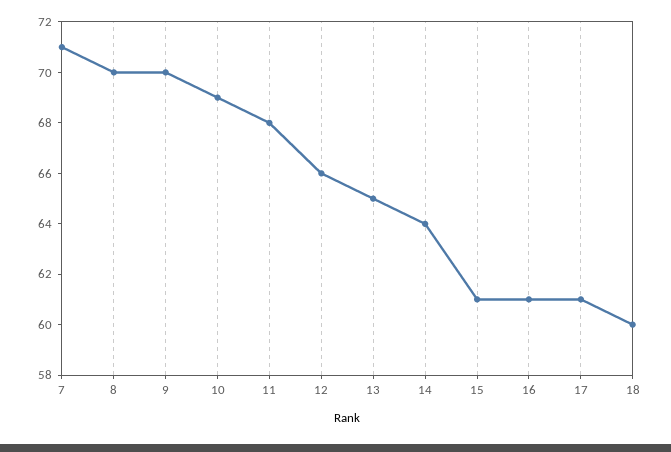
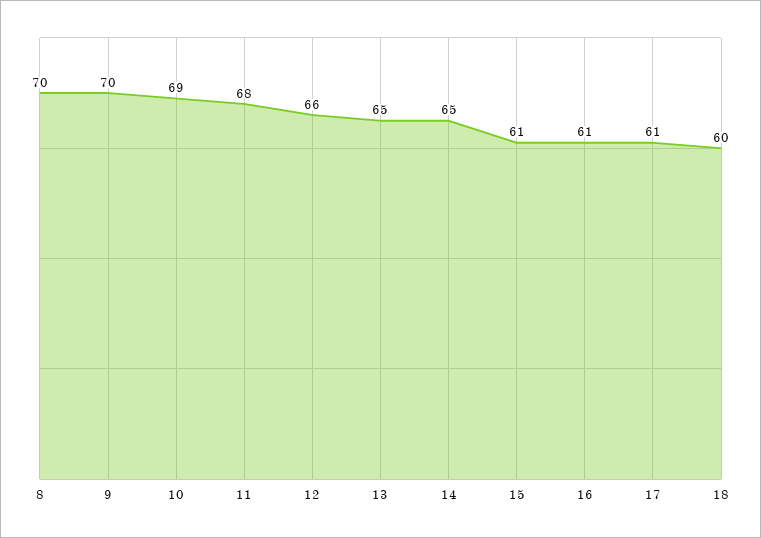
7: 71 -> none
14: 64 -> 65

